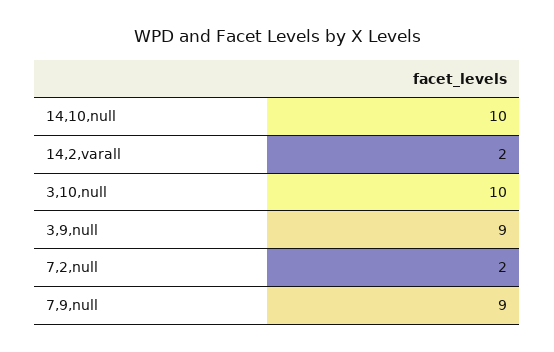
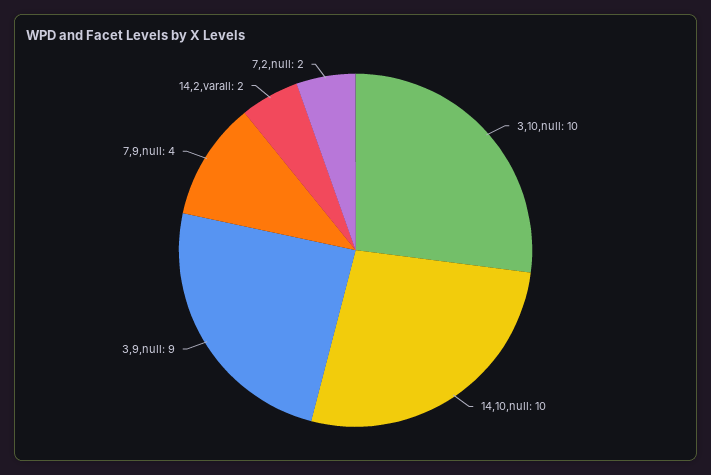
7,9,null: 9 -> 4

